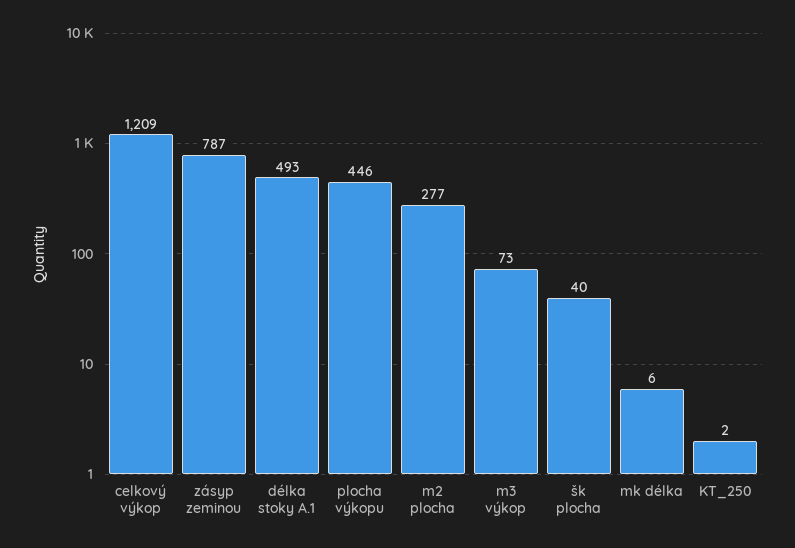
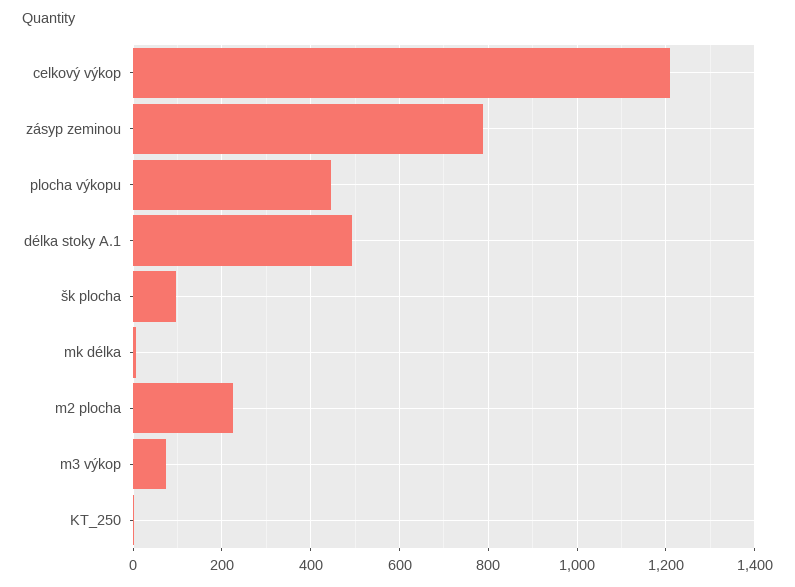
m2 plocha: 277 -> 220
šk plocha: 40 -> 100

